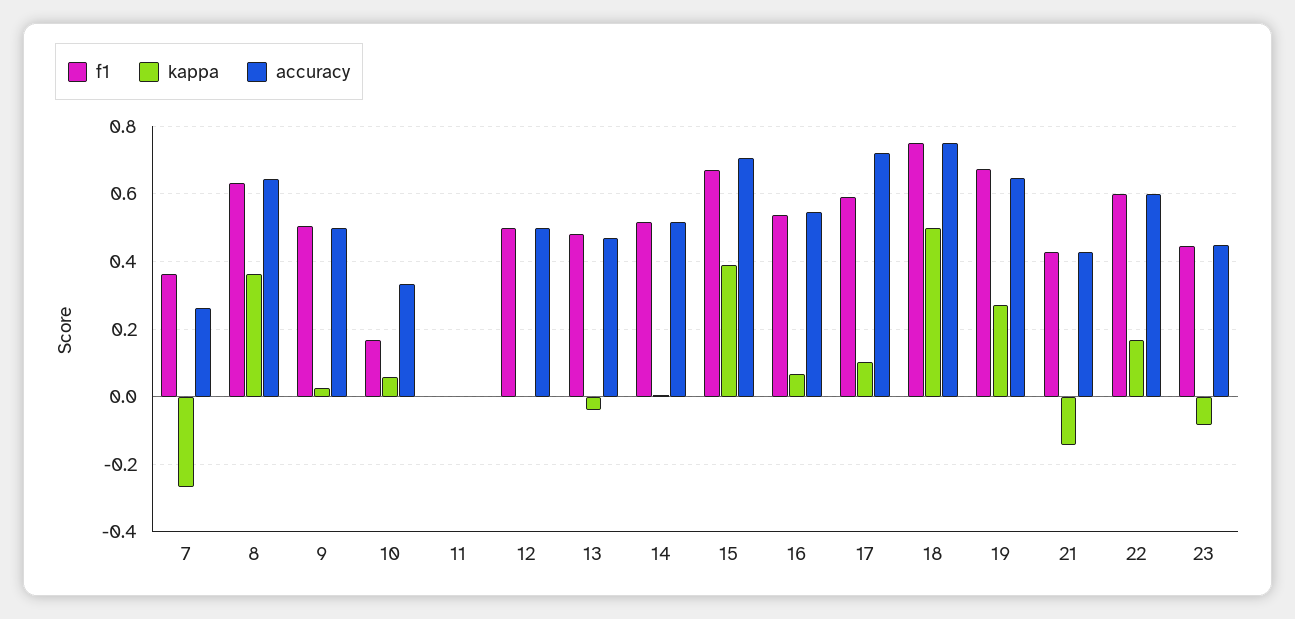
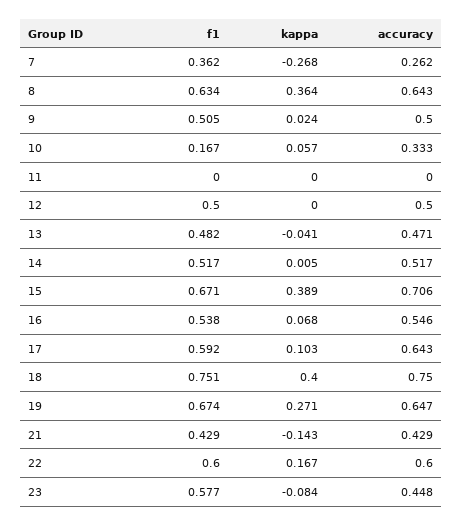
accuracy, 17: 0.72 -> 0.643
kappa, 18: 0.5 -> 0.4
f1, 23: 0.44 -> 0.577

